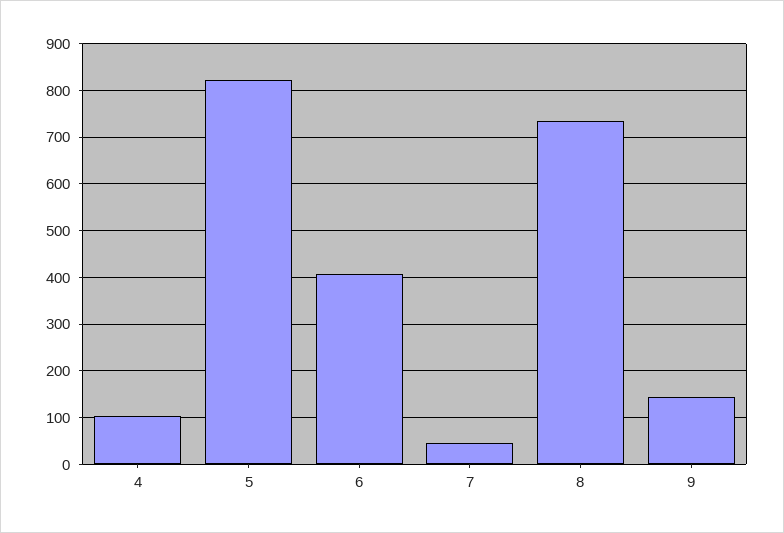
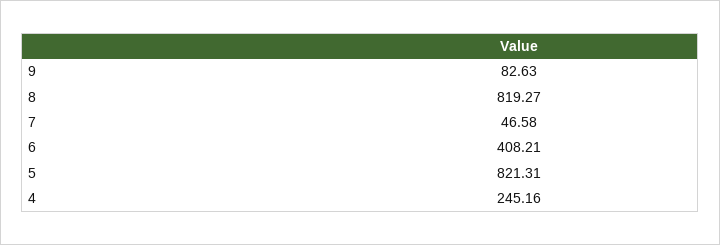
4: 100 -> 245.16
8: 740 -> 819.27
9: 140 -> 82.63

